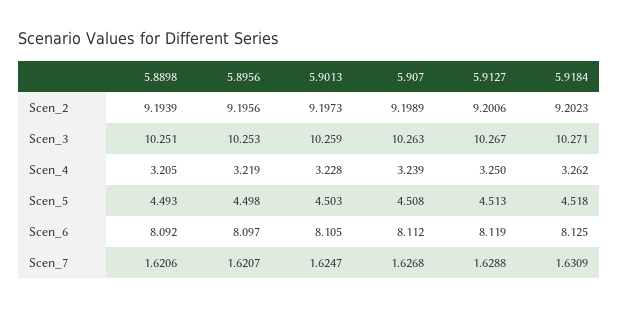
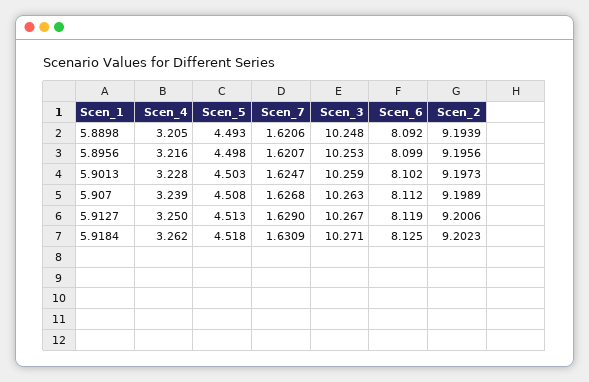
5.8898, Scen_3: 10.251 -> 10.248
5.8956, Scen_4: 3.219 -> 3.216
5.8956, Scen_6: 8.097 -> 8.099
5.9013, Scen_6: 8.105 -> 8.102
5.9127, Scen_7: 1.6288 -> 1.629

